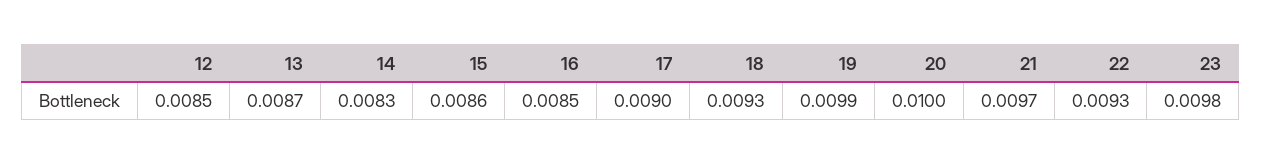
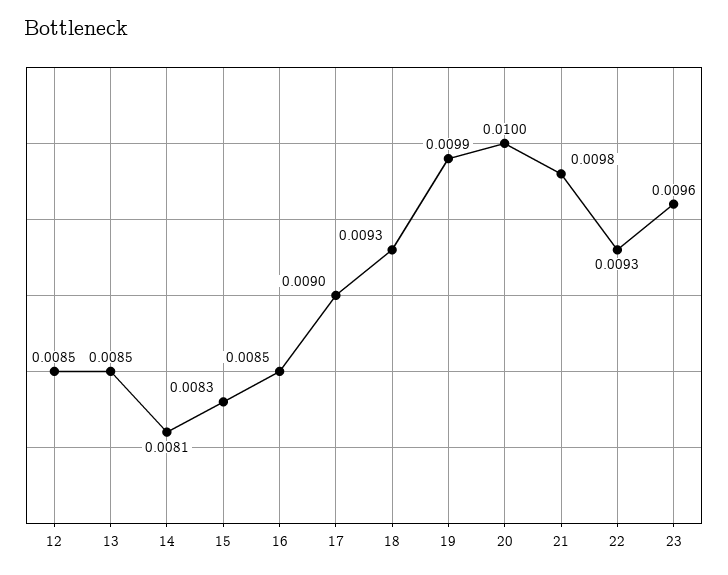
13: 0.0087 -> 0.0085
14: 0.0083 -> 0.0081
15: 0.0086 -> 0.0083
21: 0.0097 -> 0.0098
23: 0.0098 -> 0.0096

